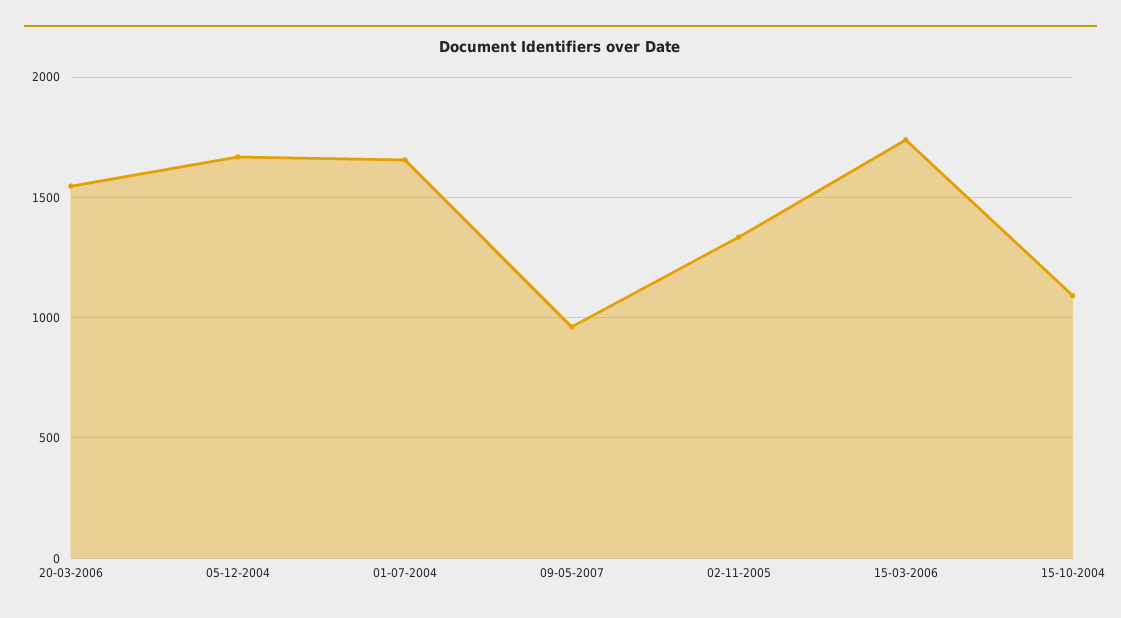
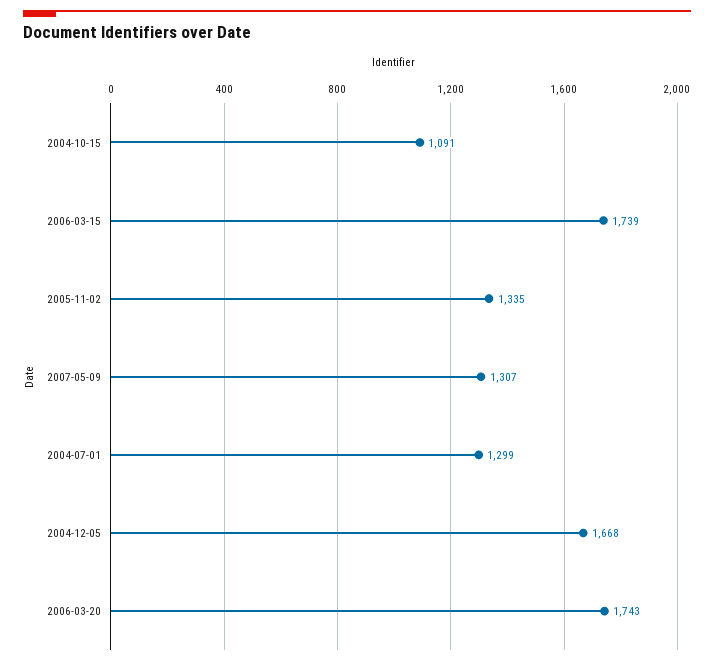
20-03-2006: 1550 -> 1743
01-07-2004: 1650 -> 1299
09-05-2007: 950 -> 1307

